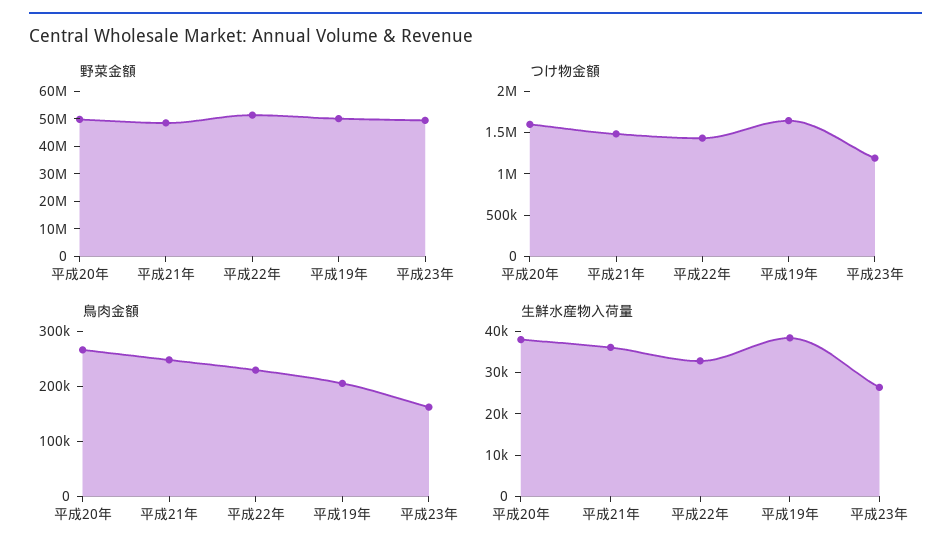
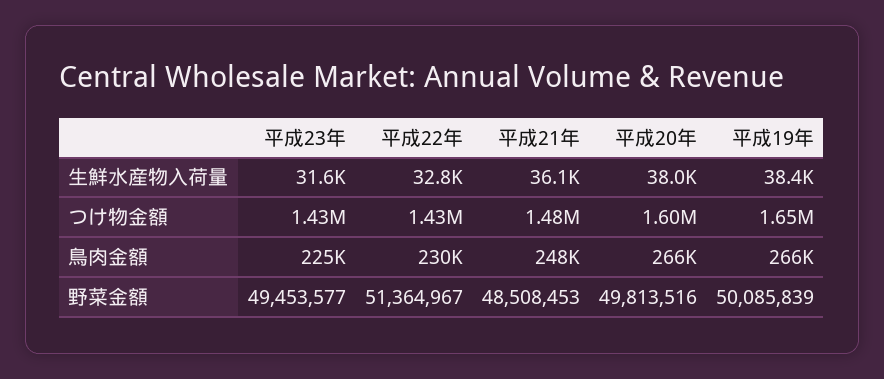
つけ物金額, 平成23年: 1200000 -> 1430000
鳥肉金額, 平成19年: 200000 -> 266000
鳥肉金額, 平成23年: 160000 -> 225000
生鮮水産物入荷量, 平成23年: 26000 -> 31600

